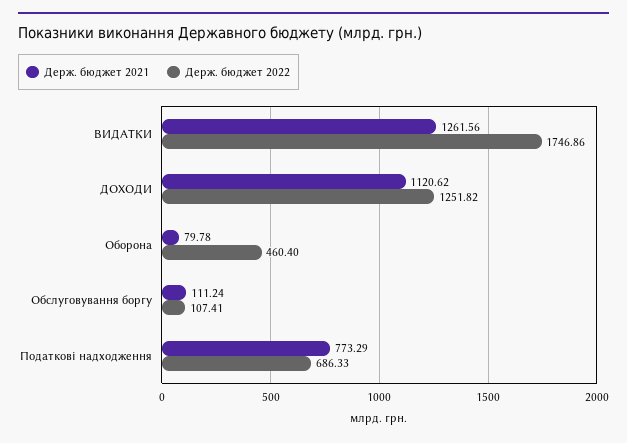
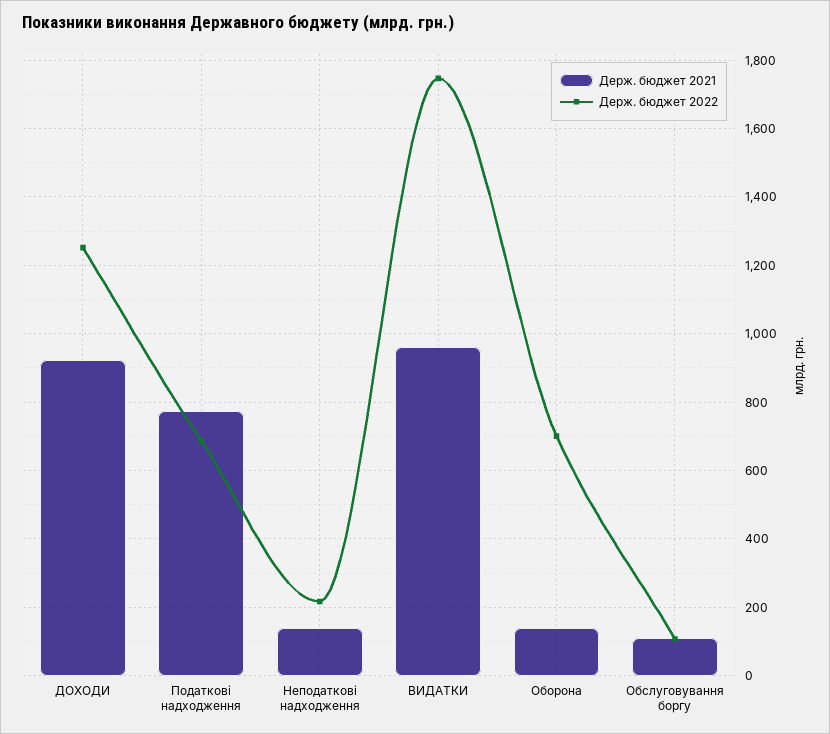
Держ. бюджет 2021, ВИДАТКИ: 1261.56 -> 960
Держ. бюджет 2021, ДОХОДИ: 1120.62 -> 920
Держ. бюджет 2021, Оборона: 79.78 -> 140
Держ. бюджет 2022, Оборона: 460.4 -> 700
Держ. бюджет 2021, Неподаткові надходження: none -> 140
Держ. бюджет 2022, Неподаткові надходження: none -> 220

